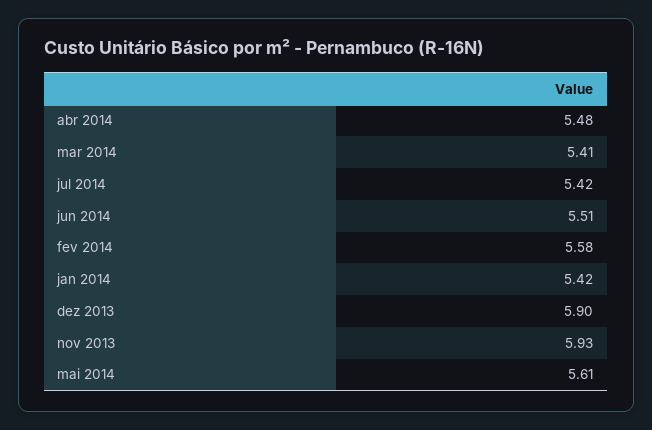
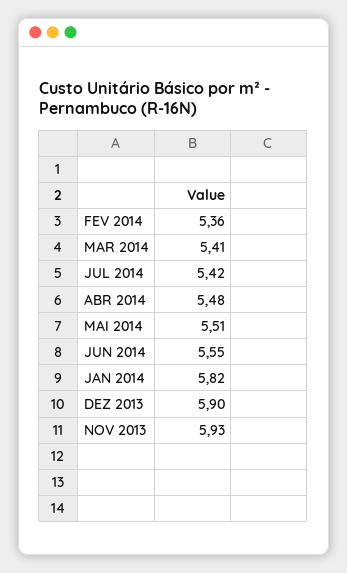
jun 2014: 5.51 -> 5.55
fev 2014: 5.58 -> 5.36
jan 2014: 5.42 -> 5.82
mai 2014: 5.61 -> 5.51

